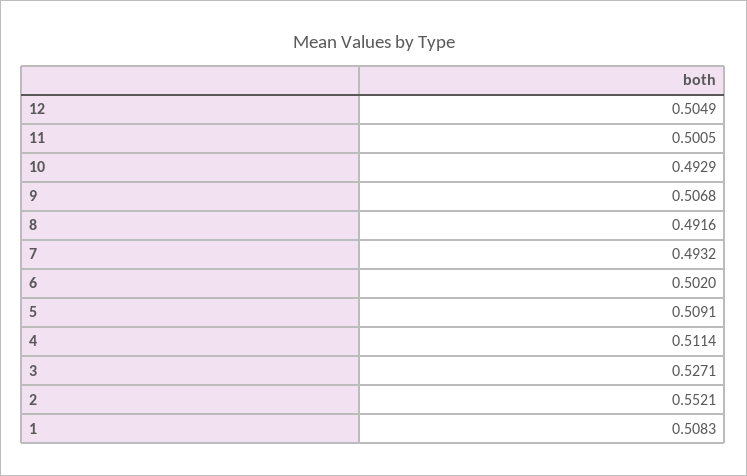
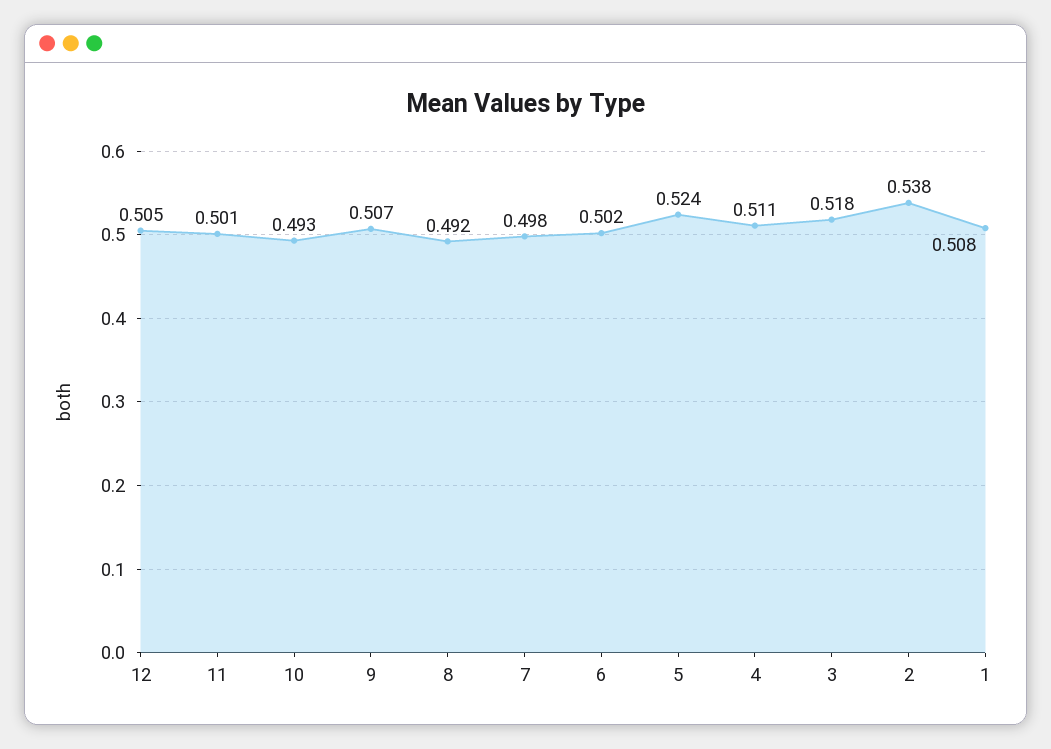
7: 0.4932 -> 0.498
5: 0.5091 -> 0.524
3: 0.5271 -> 0.518
2: 0.5521 -> 0.538

